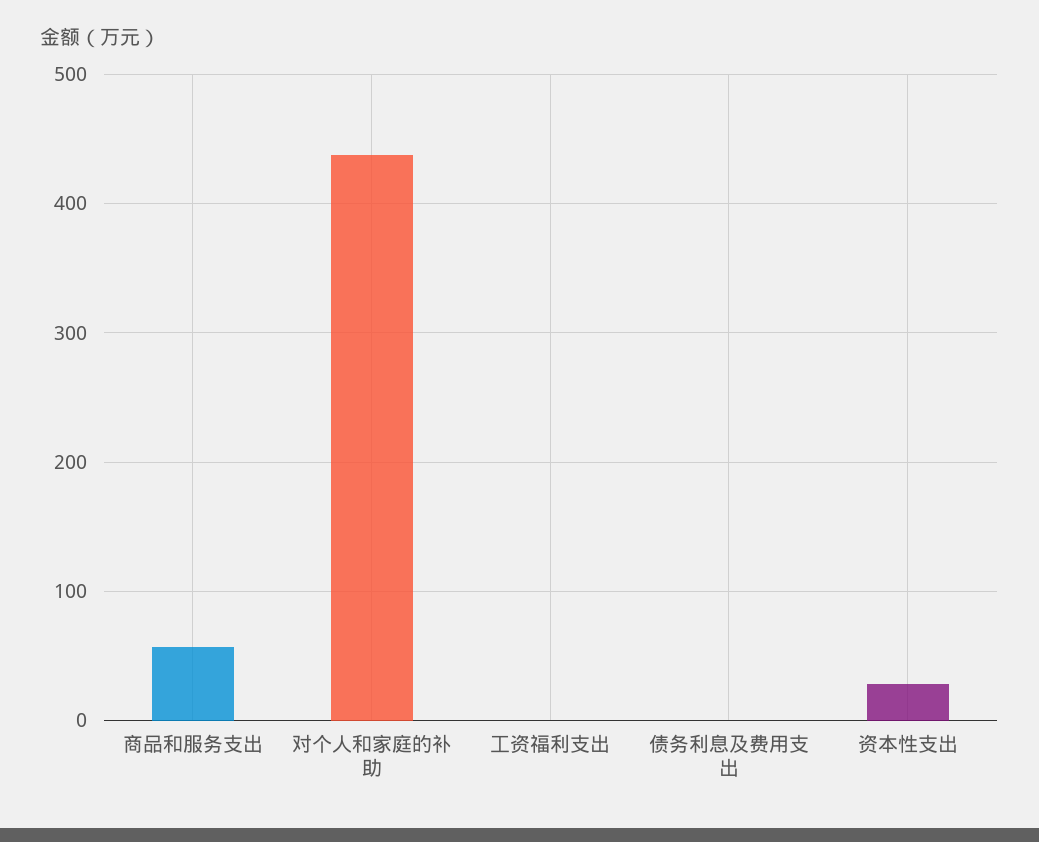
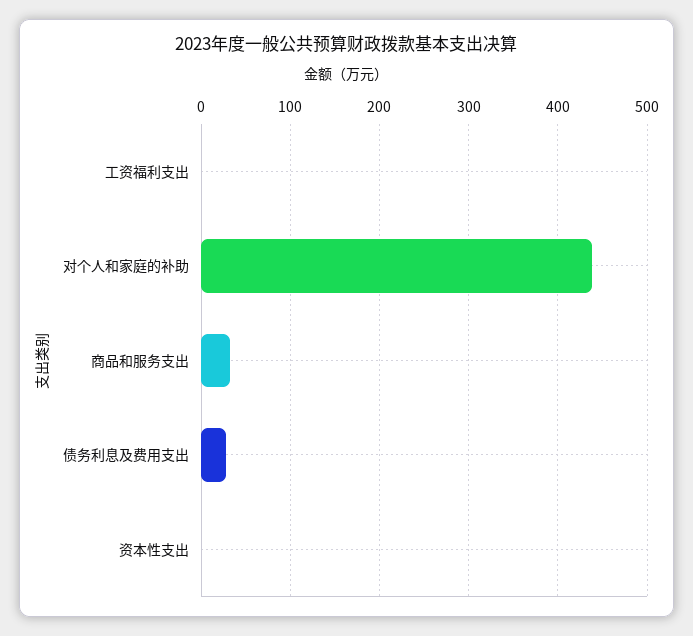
商品和服务支出: 60 -> 30
债务利息及费用支出: 0 -> 30
资本性支出: 30 -> 0

